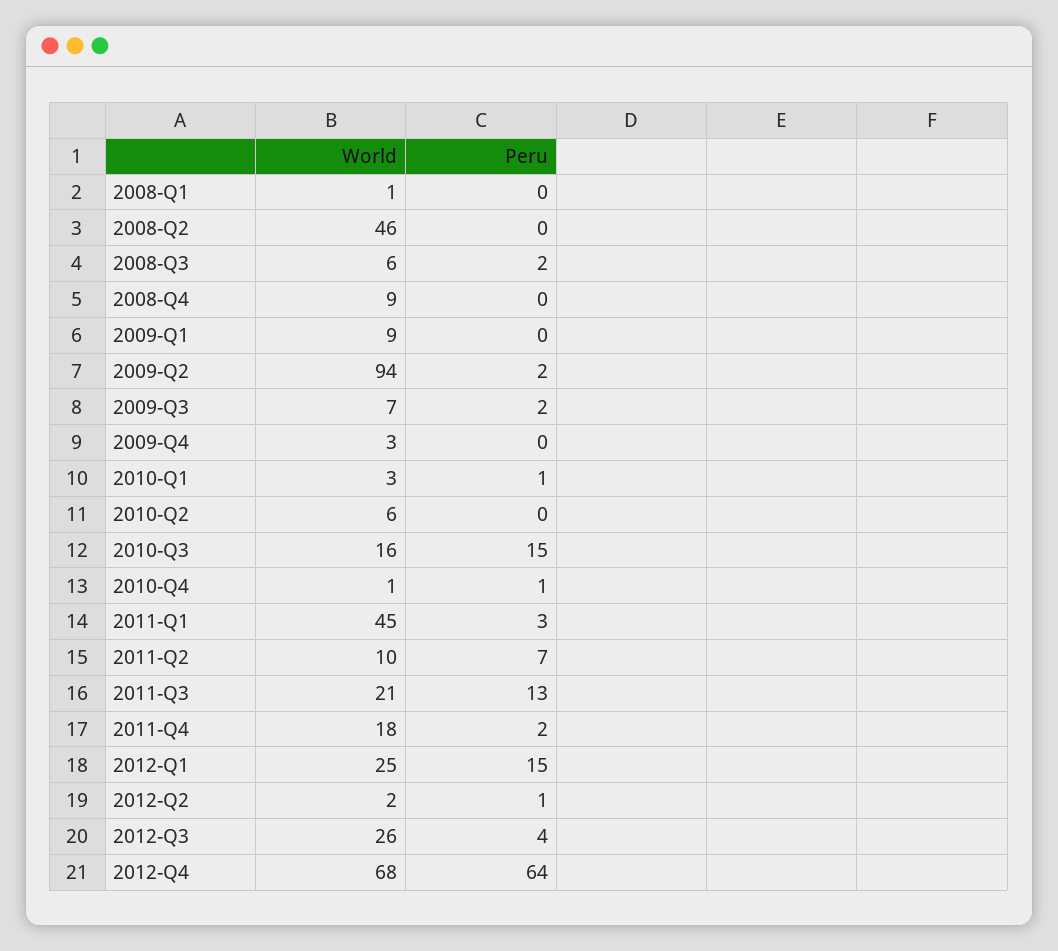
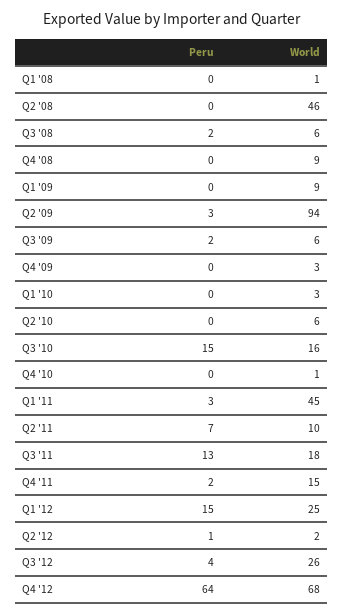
Peru, 2009-Q2: 2 -> 3
World, 2009-Q3: 7 -> 6
Peru, 2010-Q1: 1 -> 0
Peru, 2010-Q4: 1 -> 0
World, 2011-Q3: 21 -> 18
World, 2011-Q4: 18 -> 15

